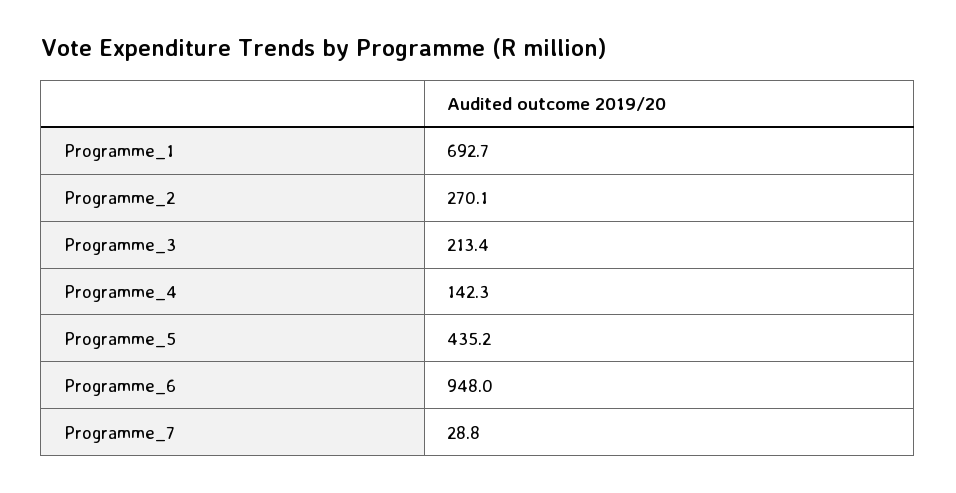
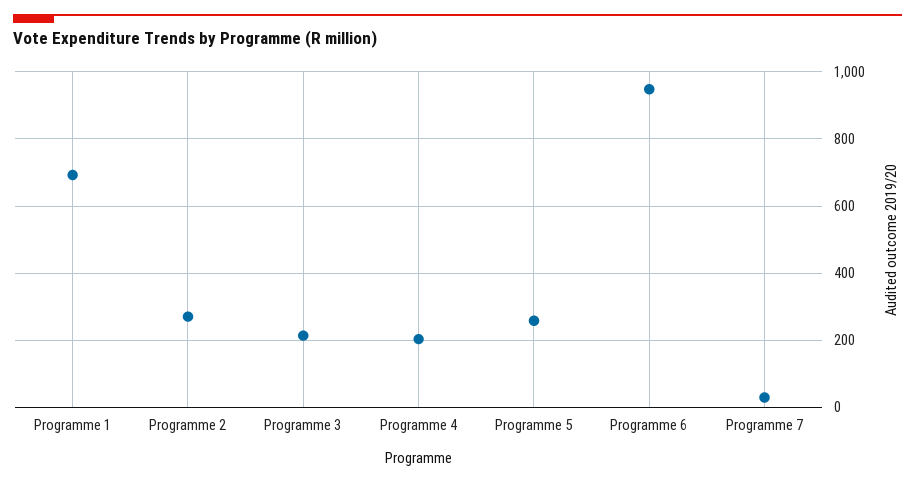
Programme_4: 142.3 -> 200
Programme_5: 435.2 -> 260

